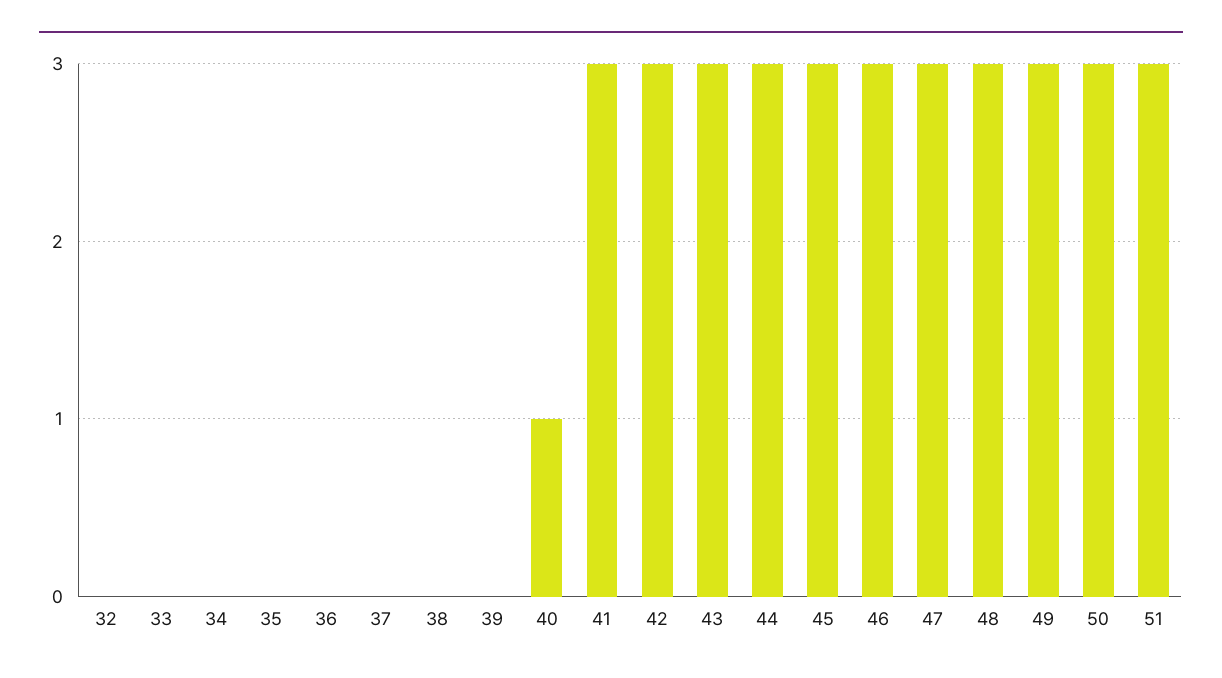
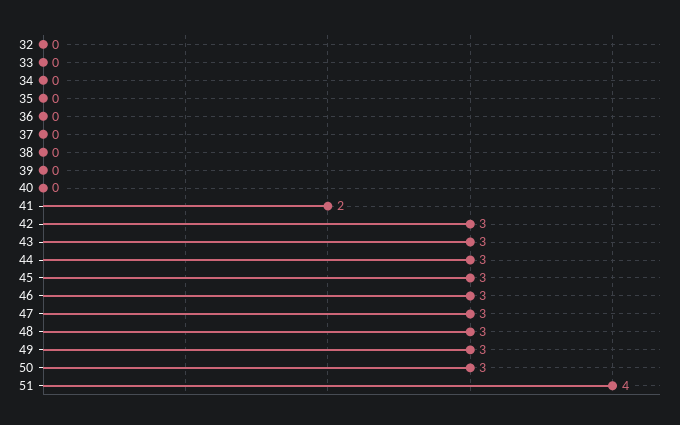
40: 1 -> 0
41: 3 -> 2
51: 3 -> 4

